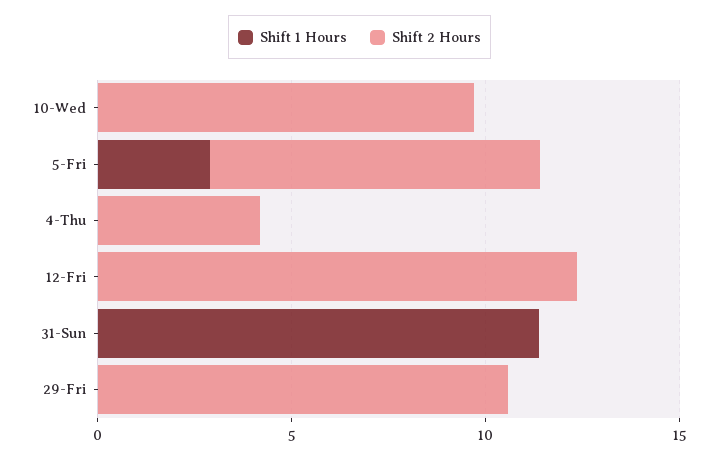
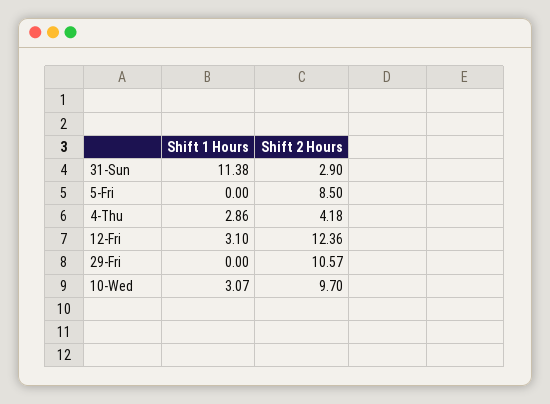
Shift 1 Hours, 10-Wed: 0 -> 3.07
Shift 1 Hours, 5-Fri: 3 -> 0
Shift 1 Hours, 4-Thu: 0 -> 2.86
Shift 1 Hours, 12-Fri: 0 -> 3.1
Shift 2 Hours, 31-Sun: 0 -> 2.9

